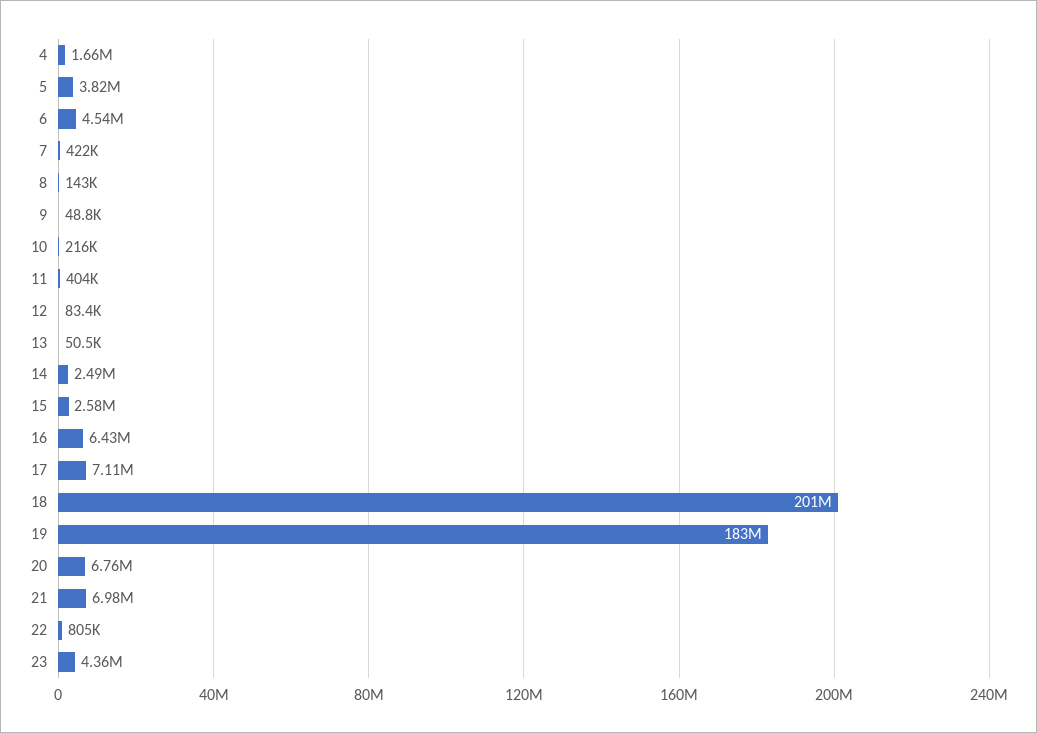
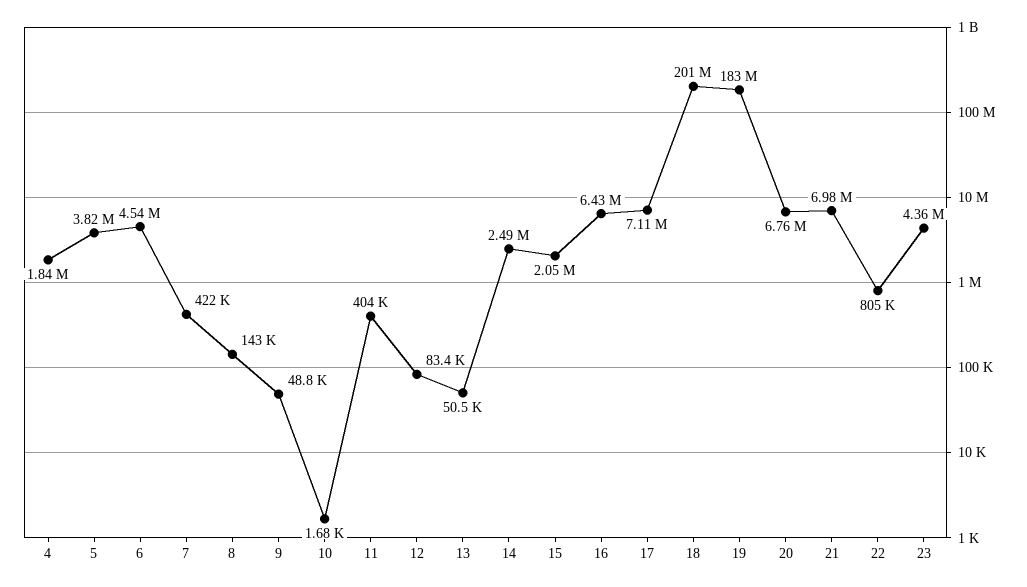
4: 1660000 -> 1840000
10: 216000 -> 1680
15: 2580000 -> 2050000

